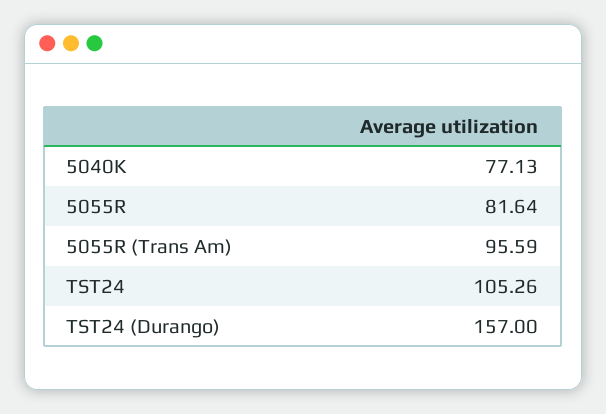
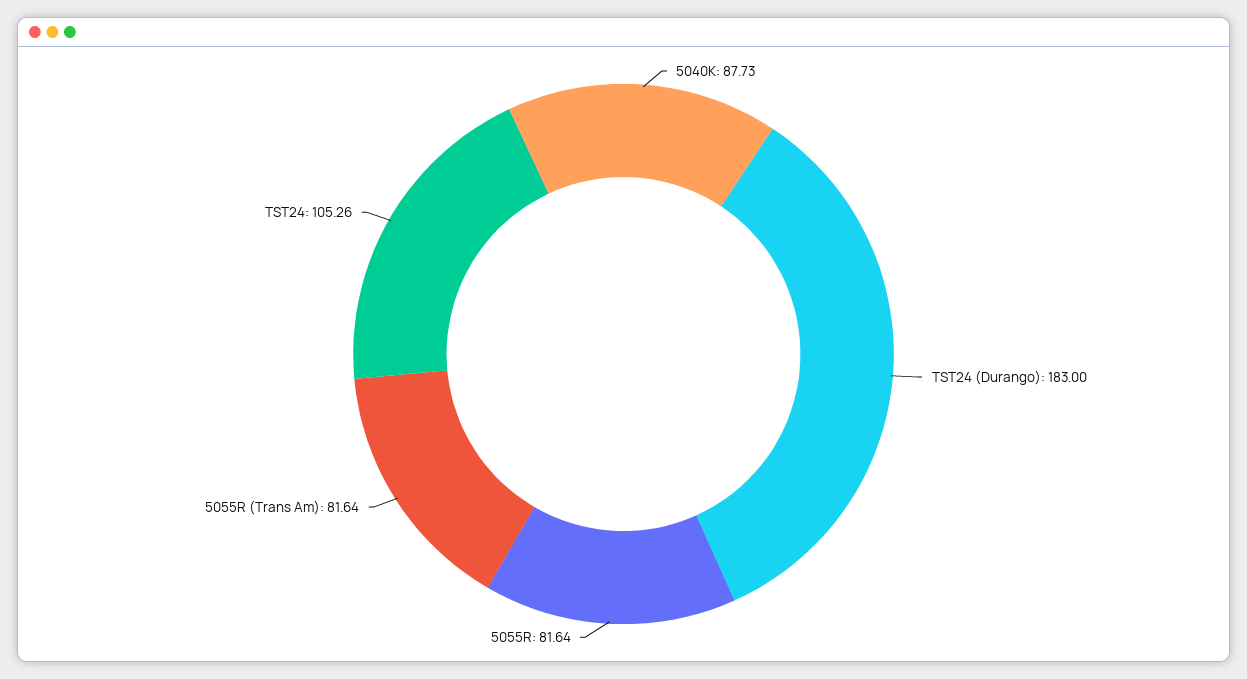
5040K: 77.13 -> 87.73
5055R (Trans Am): 95.59 -> 81.64
TST24 (Durango): 157 -> 183

